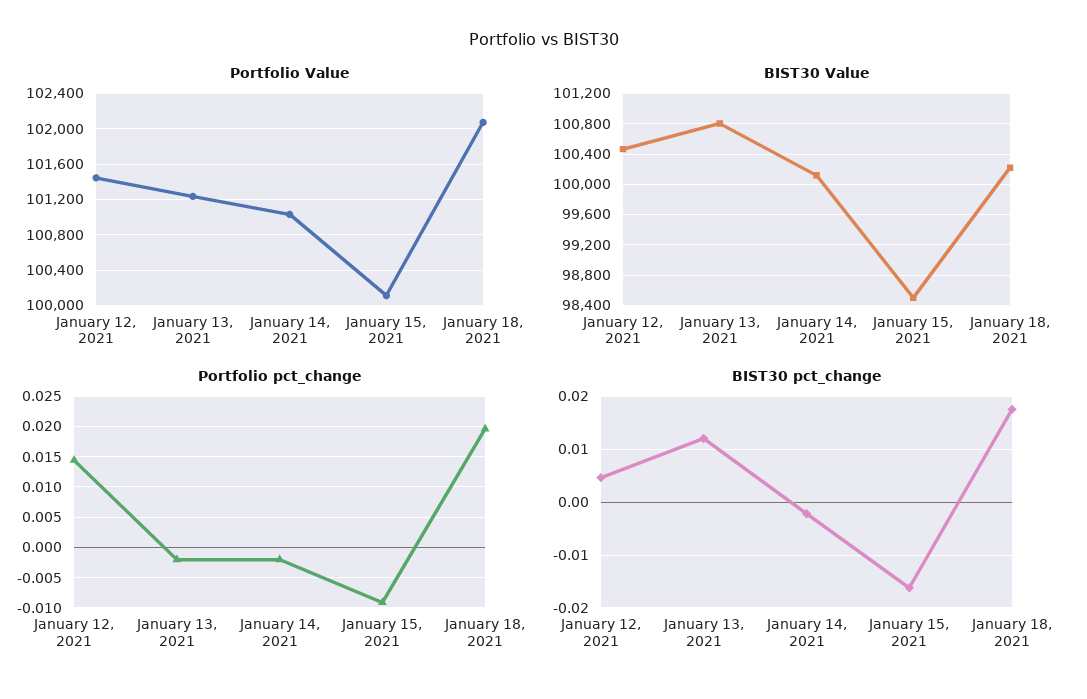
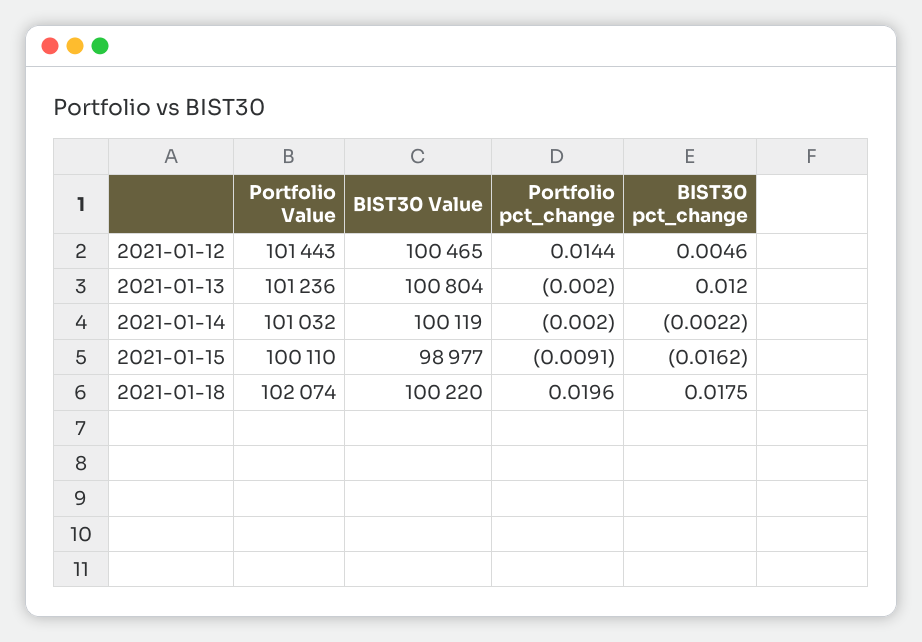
BIST30 Value, January 15, 2021: 98500 -> 98977

